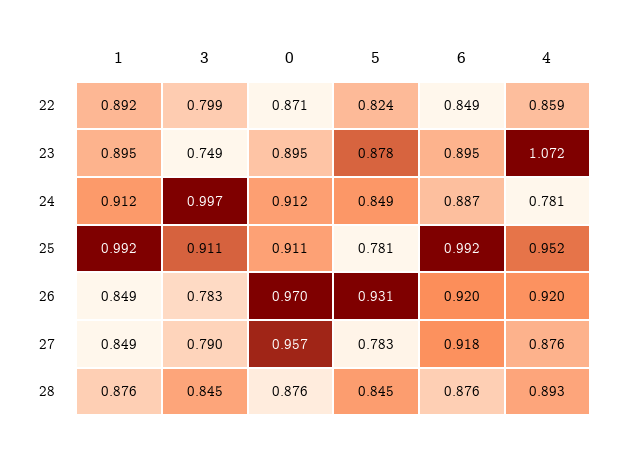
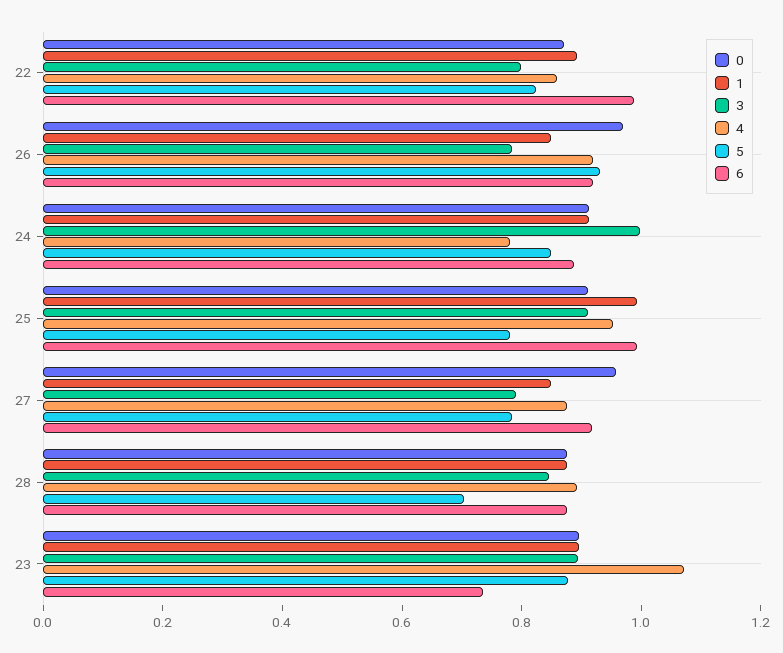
6, 22: 0.849 -> 1
3, 23: 0.749 -> 0.9
6, 23: 0.895 -> 0.75
5, 28: 0.845 -> 0.7

